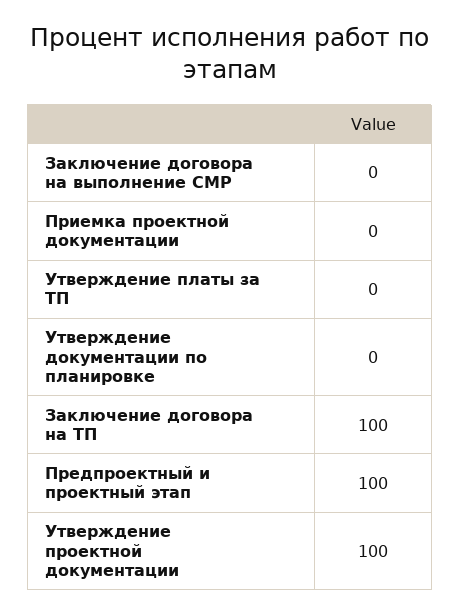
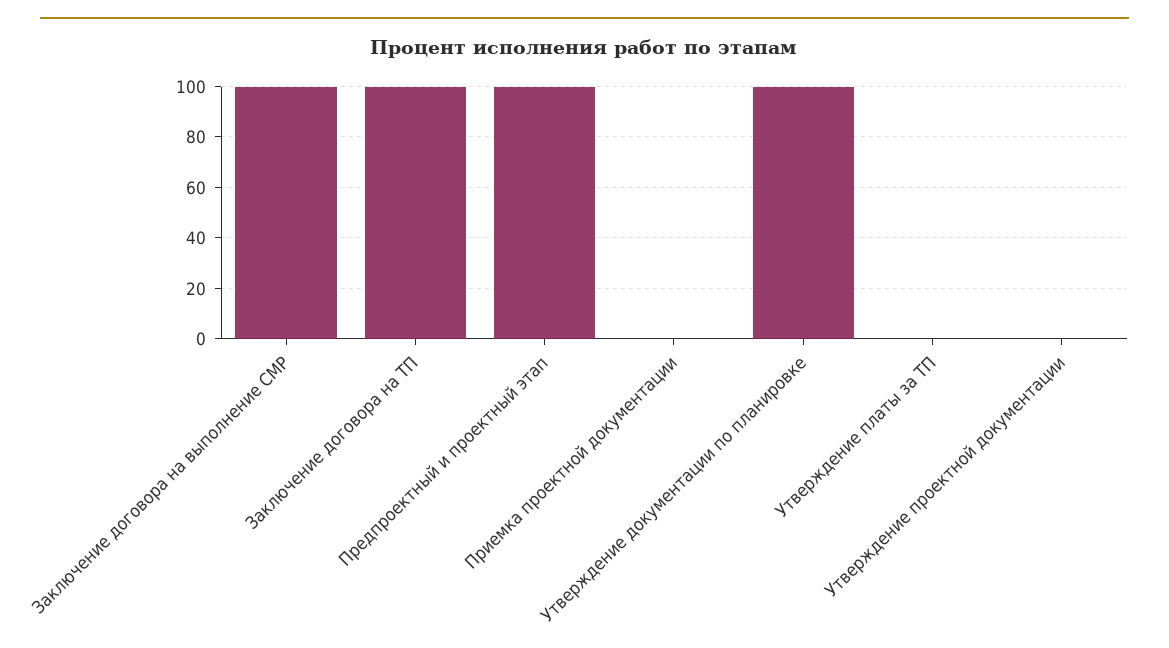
Заключение договора на выполнение СМР: 0 -> 100
Утверждение документации по планировке: 0 -> 100
Утверждение проектной документации: 100 -> 0

